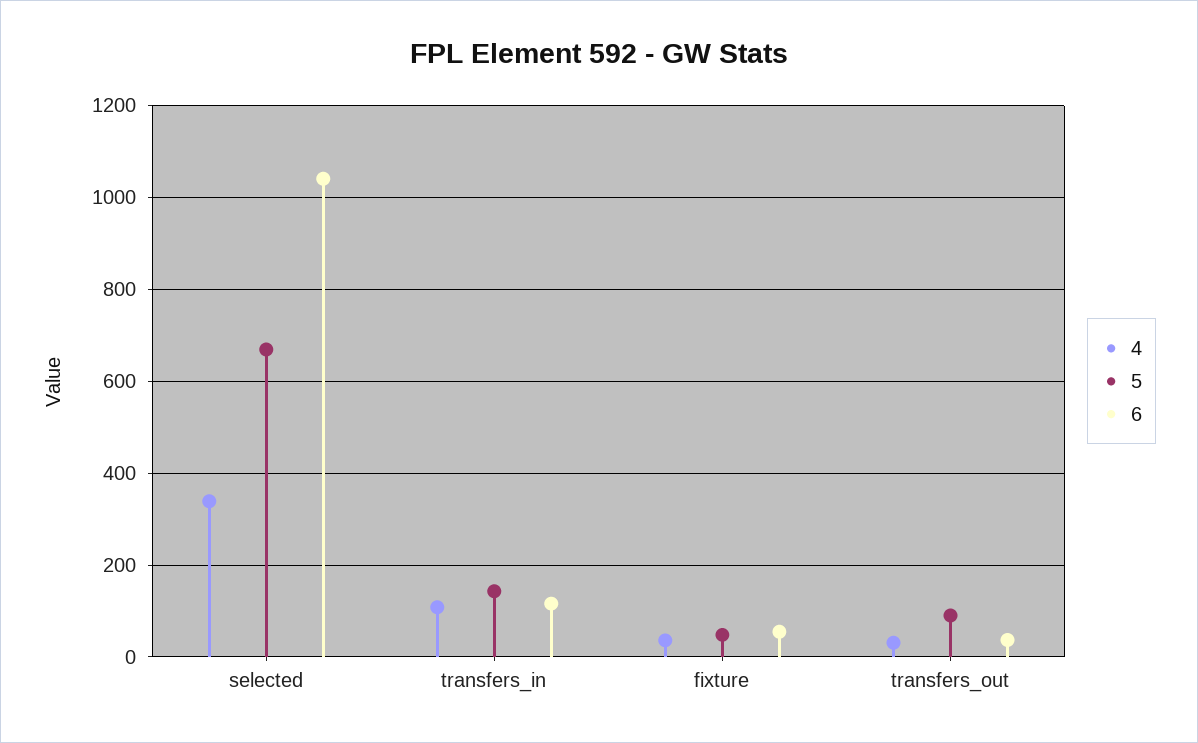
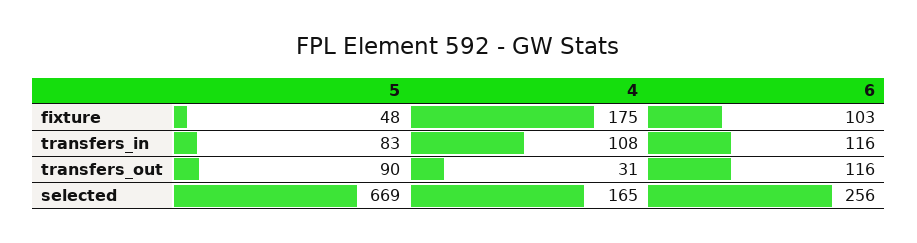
4, selected: 340 -> 165
6, selected: 1040 -> 256
5, transfers_in: 140 -> 83
4, fixture: 40 -> 175
6, fixture: 60 -> 103
6, transfers_out: 40 -> 116

